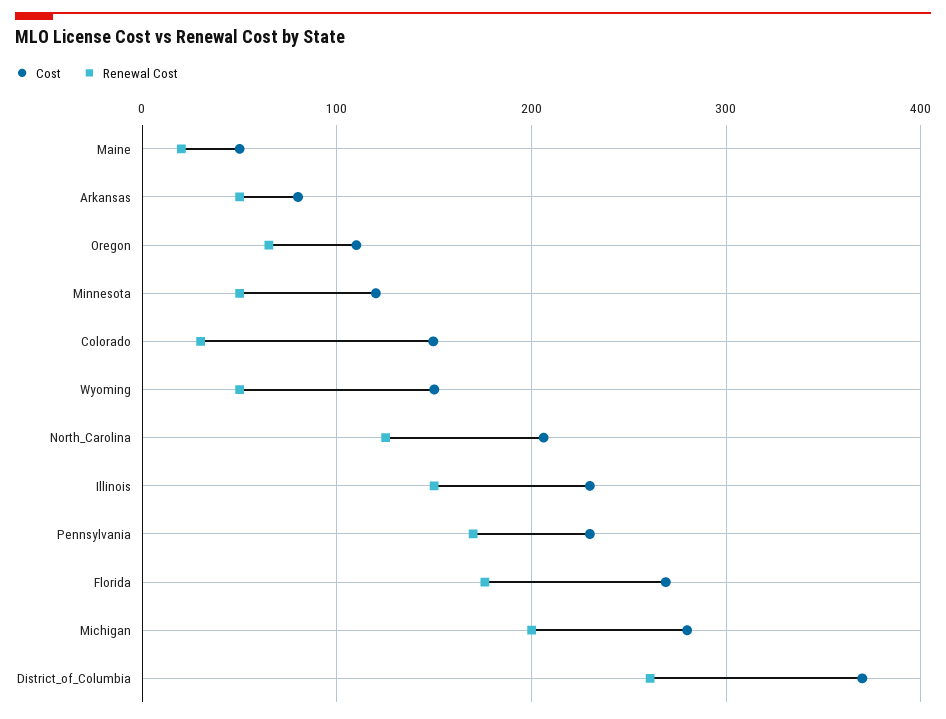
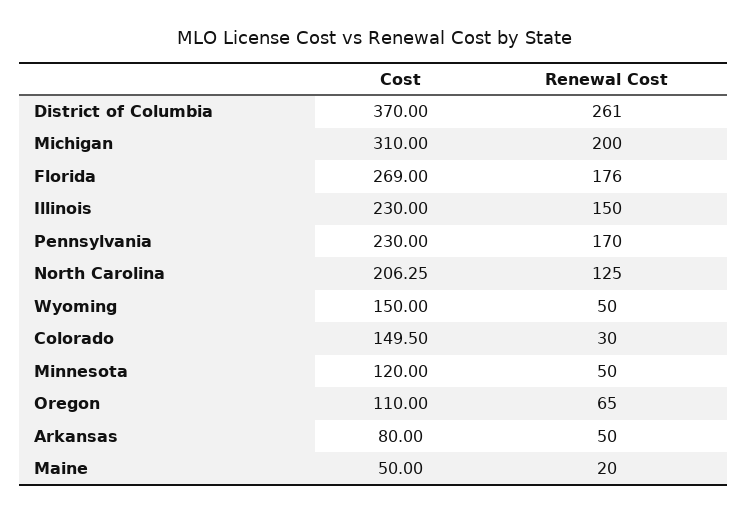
Cost, Michigan: 280 -> 310

